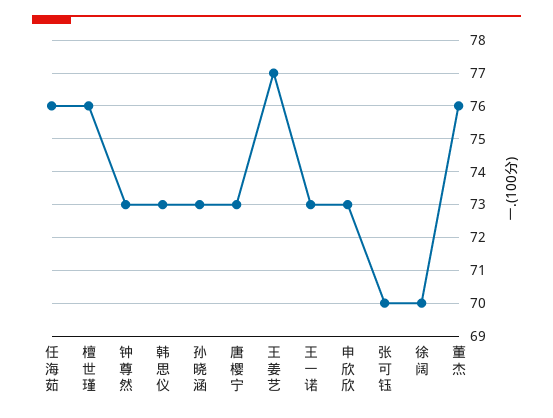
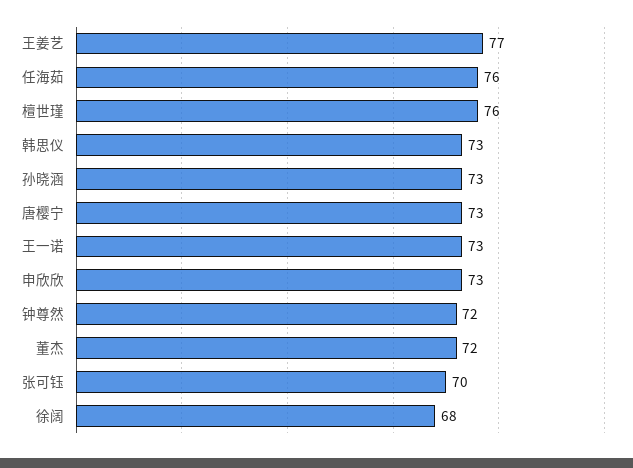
钟尊然: 73 -> 72
徐阔: 70 -> 68
董杰: 76 -> 72

